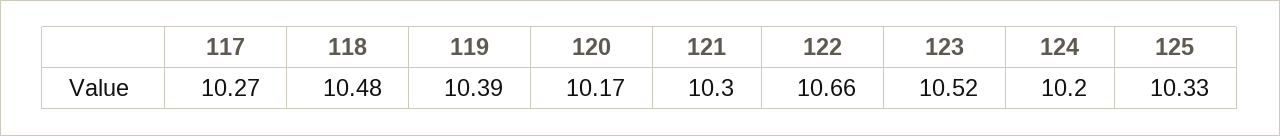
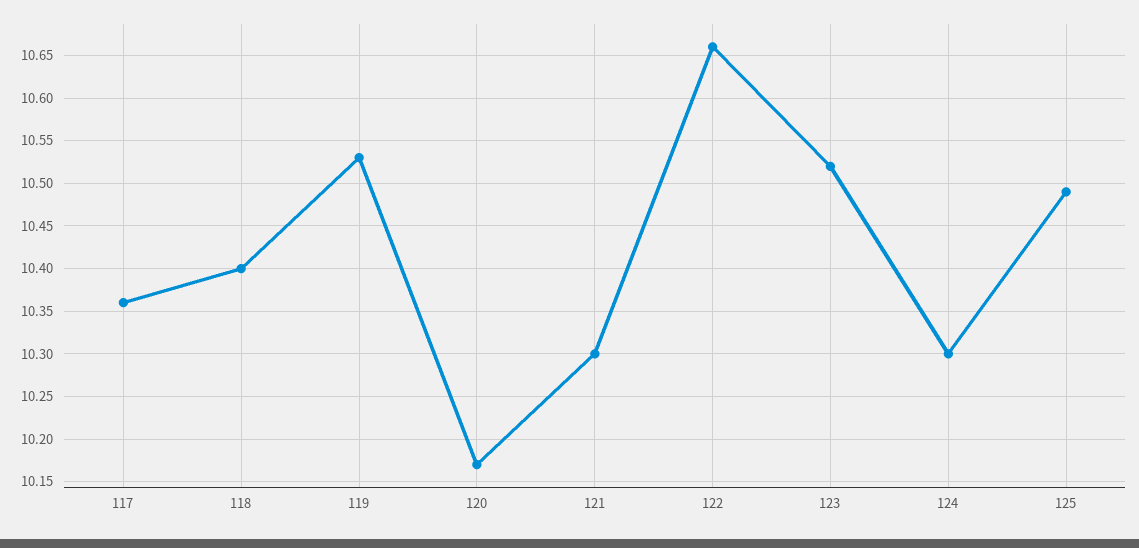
117: 10.27 -> 10.36
118: 10.48 -> 10.4
119: 10.39 -> 10.53
124: 10.2 -> 10.3
125: 10.33 -> 10.49

